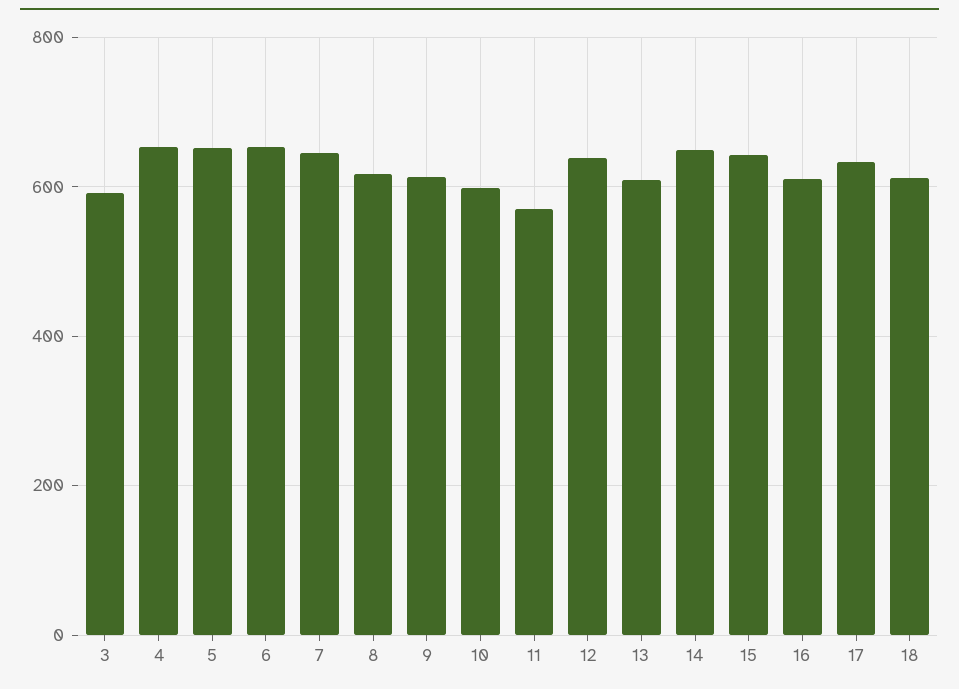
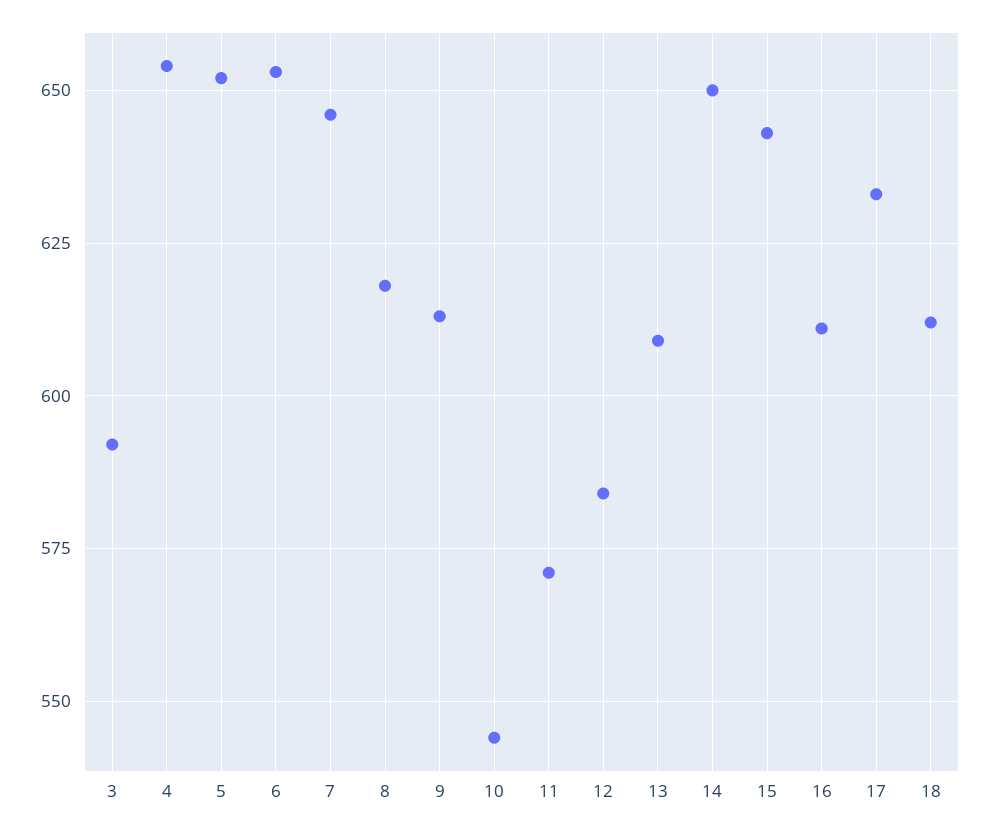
10: 600 -> 545
12: 640 -> 585

